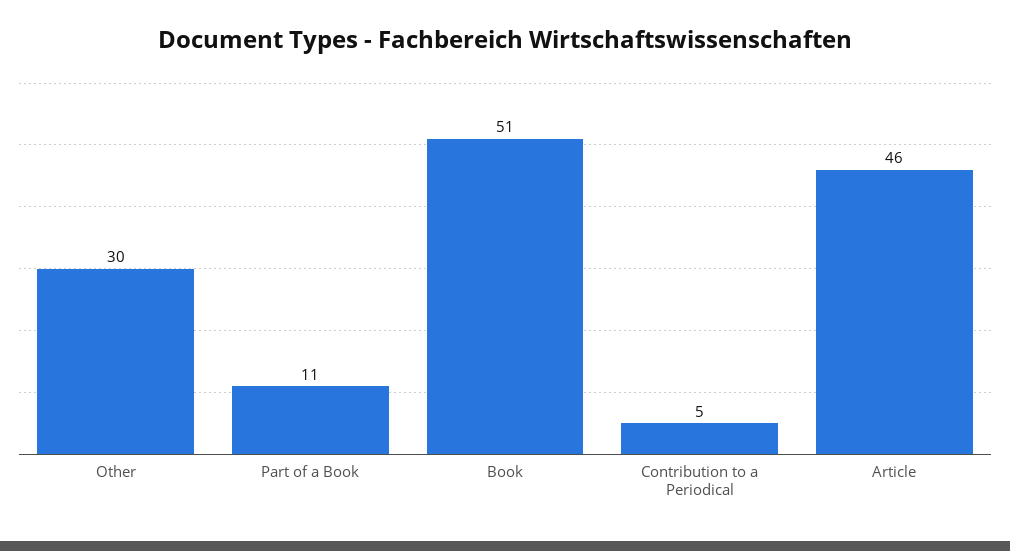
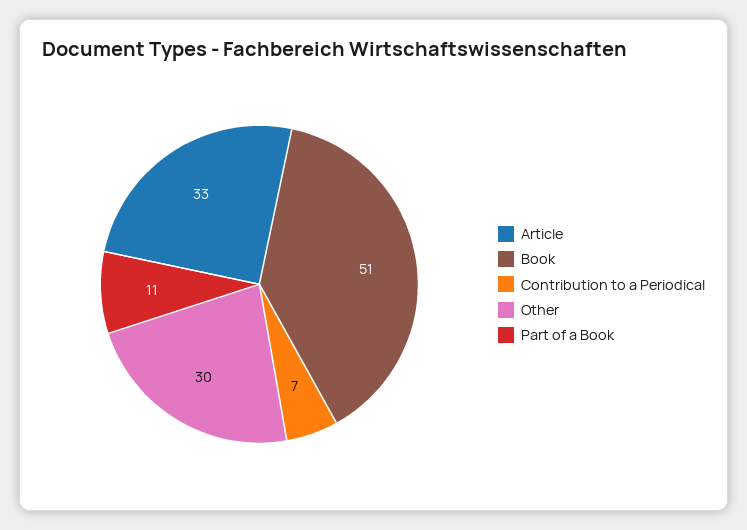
Contribution to a Periodical: 5 -> 7
Article: 46 -> 33

